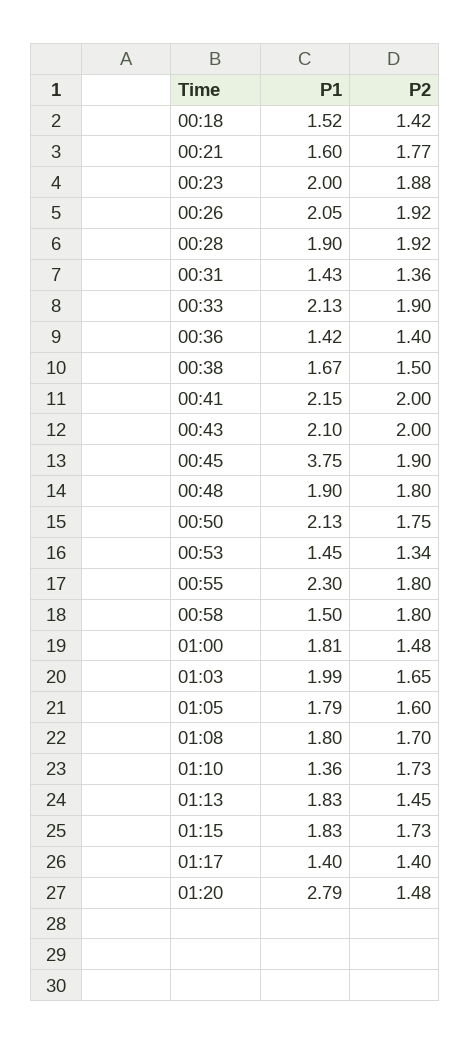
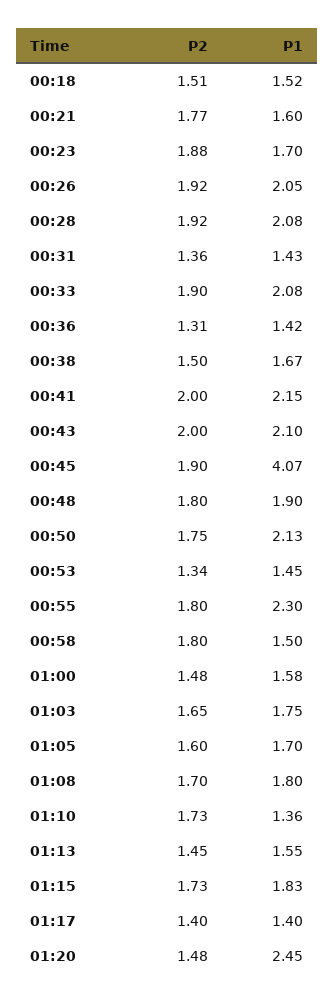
P2, 00:18: 1.42 -> 1.51
P1, 00:23: 2 -> 1.7
P1, 00:28: 1.9 -> 2.08
P1, 00:33: 2.13 -> 2.08
P2, 00:36: 1.4 -> 1.31
P1, 00:45: 3.75 -> 4.07
P1, 01:00: 1.81 -> 1.58
P1, 01:03: 1.99 -> 1.75
P1, 01:05: 1.79 -> 1.7
P1, 01:13: 1.83 -> 1.55
P1, 01:20: 2.79 -> 2.45

